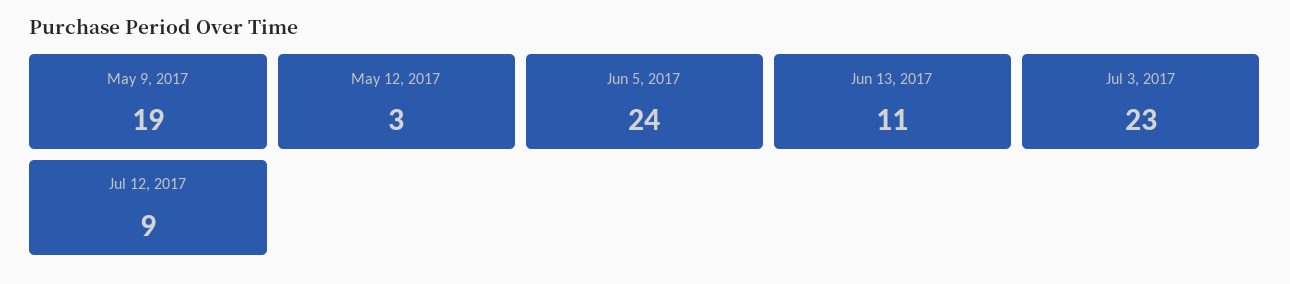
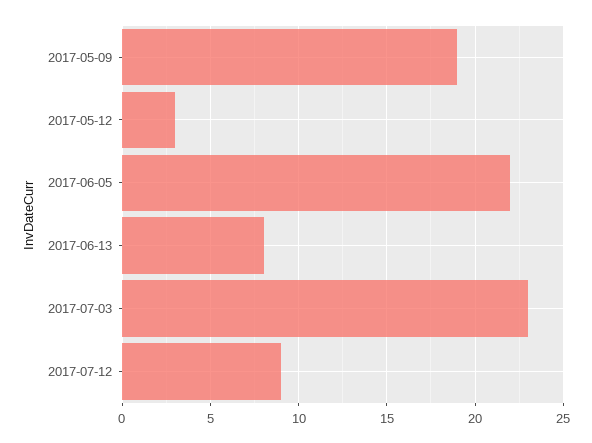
Jun 5, 2017: 24 -> 22
Jun 13, 2017: 11 -> 8

